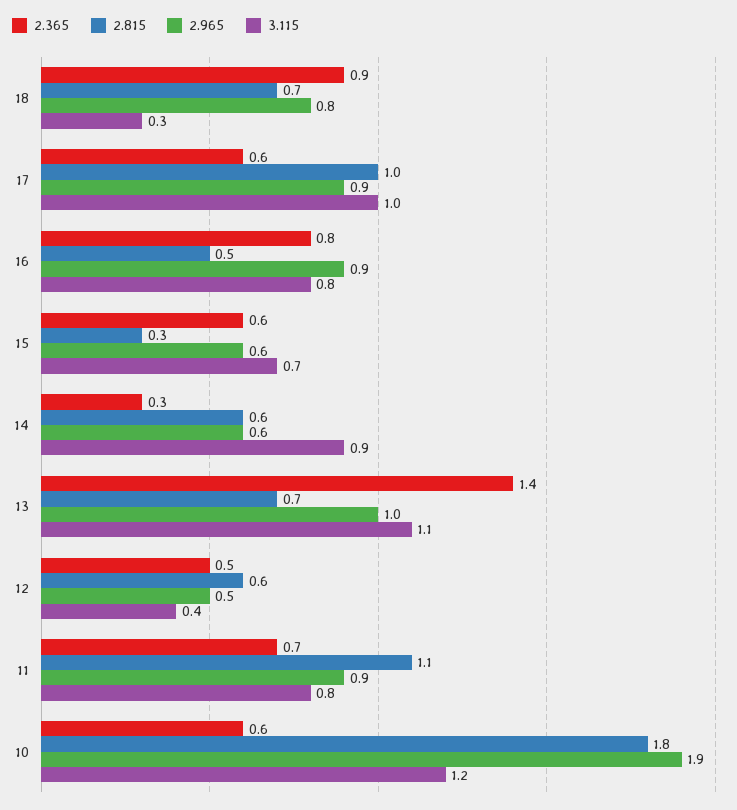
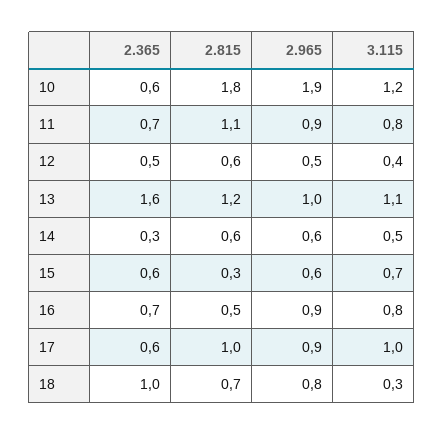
2.365, 18: 0.9 -> 1
2.365, 16: 0.8 -> 0.7
3.115, 14: 0.9 -> 0.5
2.365, 13: 1.4 -> 1.6
2.815, 13: 0.7 -> 1.2

